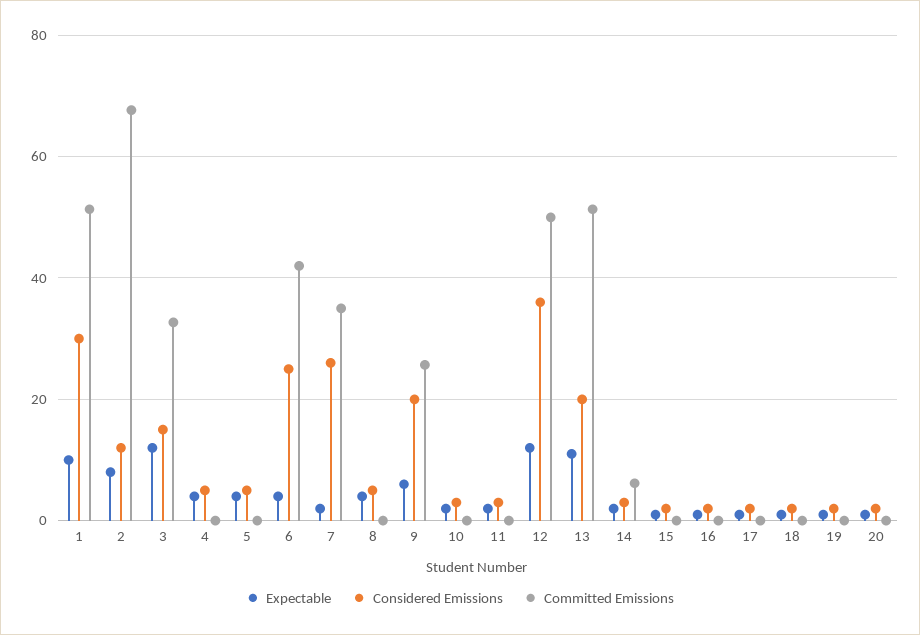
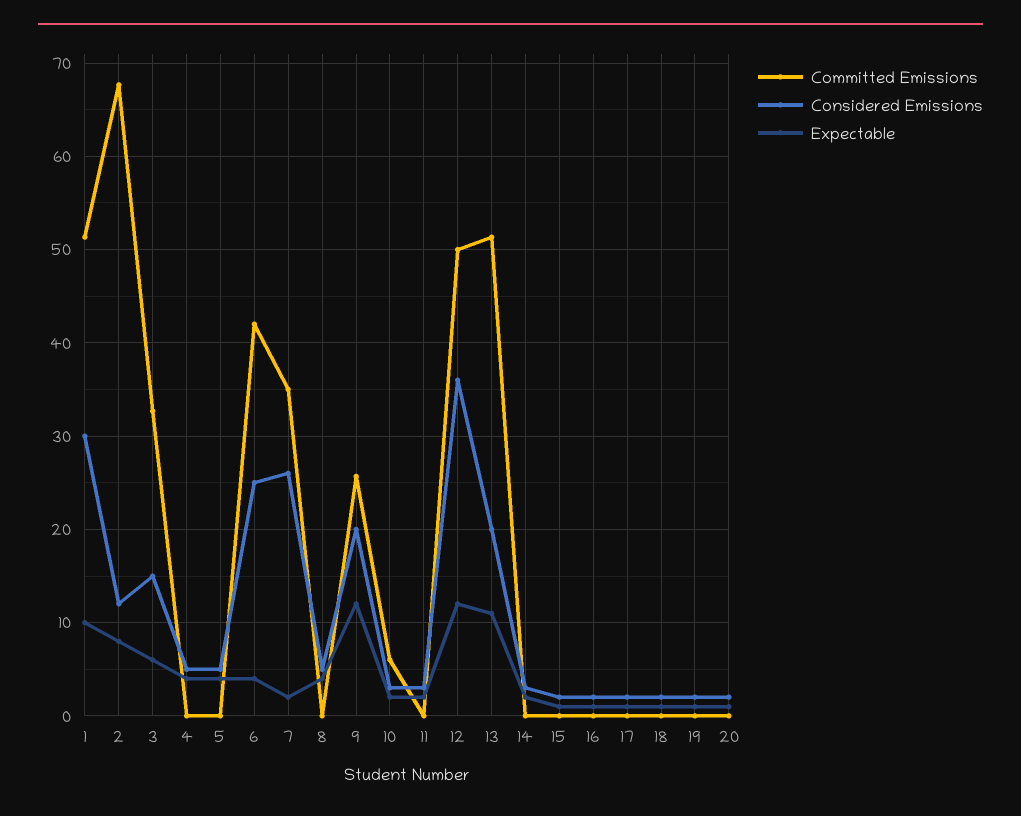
Expectable, 3: 12 -> 6
Expectable, 9: 6 -> 12
Committed Emissions, 10: 0 -> 6
Committed Emissions, 14: 6 -> 0

